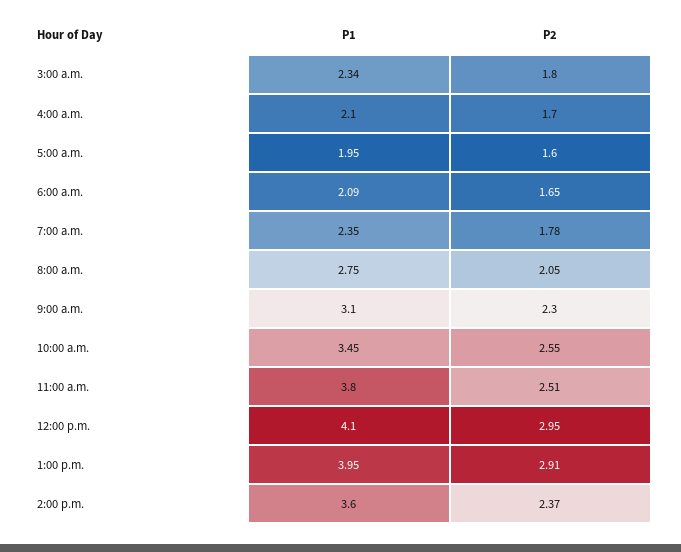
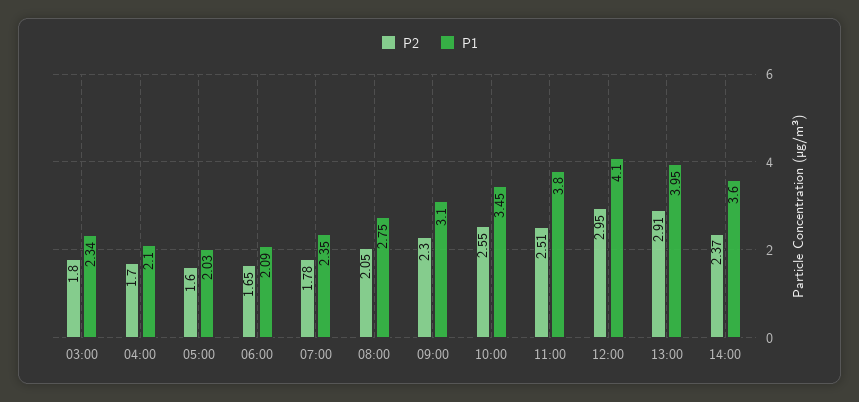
P1, 5:00 a.m.: 1.95 -> 2.03

